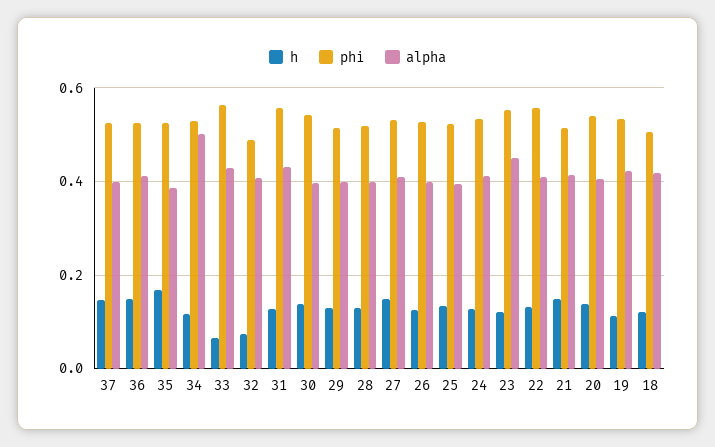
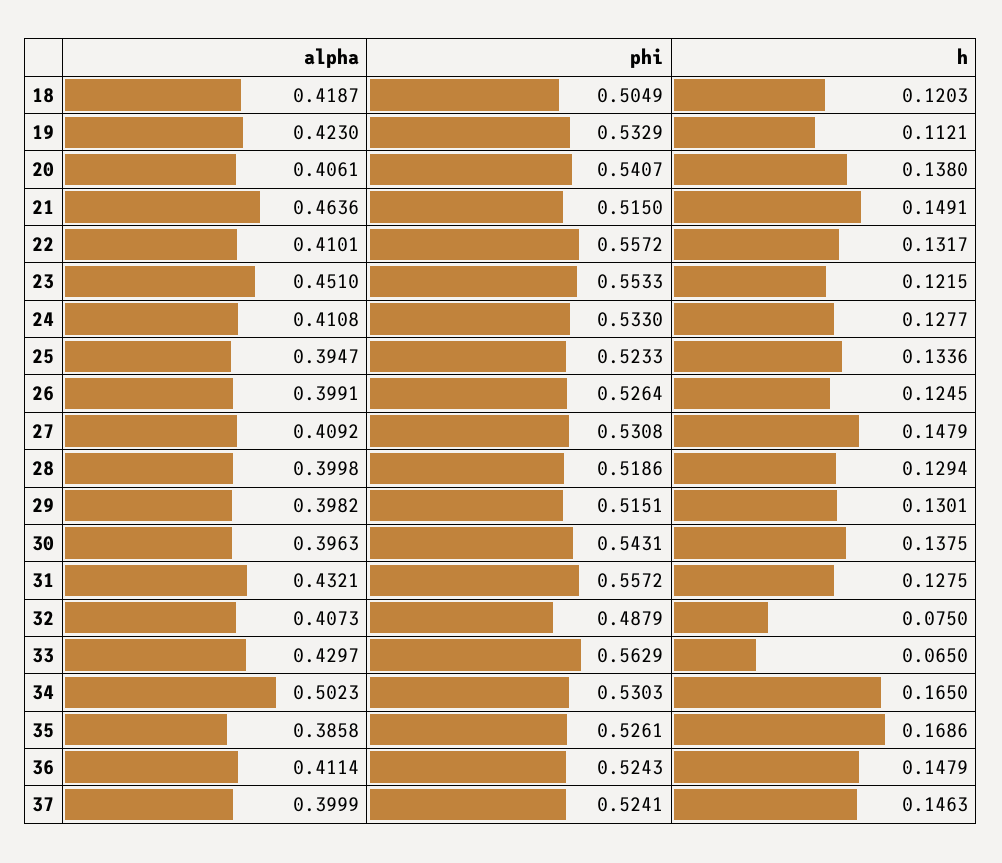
h, 34: 0.12 -> 0.165
alpha, 21: 0.42 -> 0.4636

